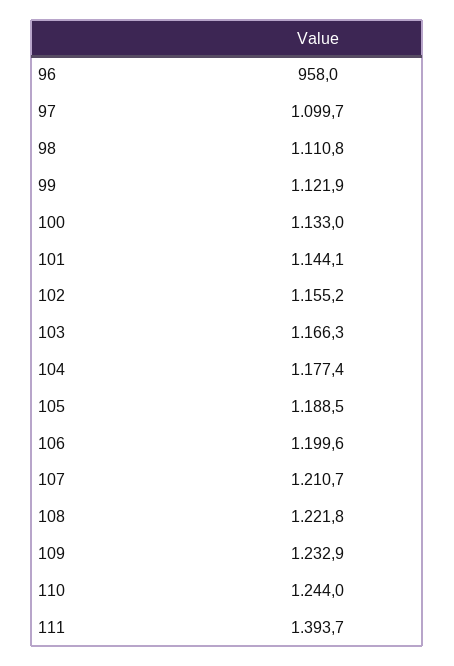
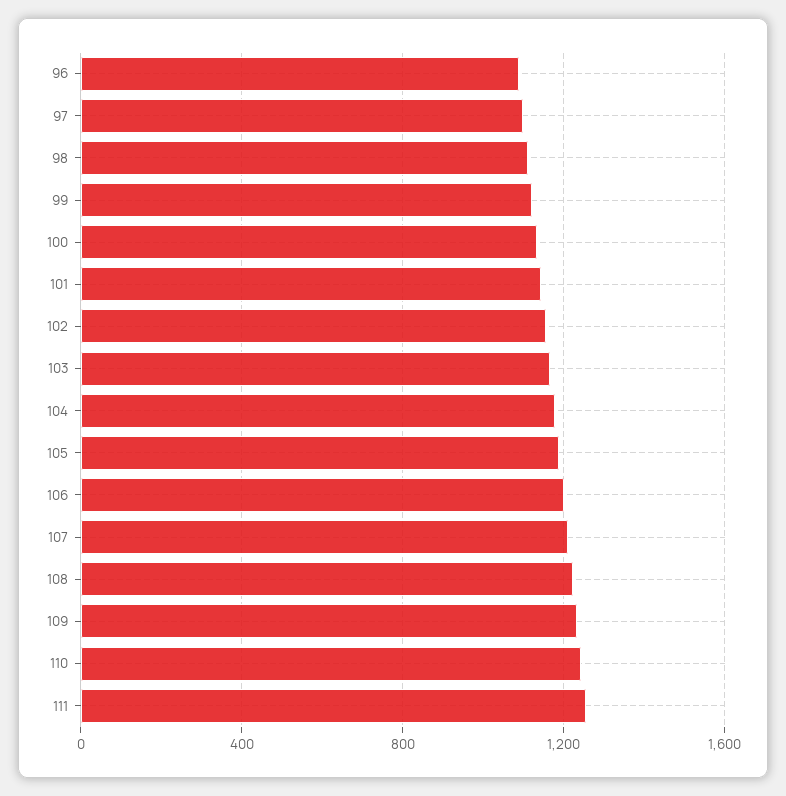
96: 958 -> 1100
111: 1393.7 -> 1250

